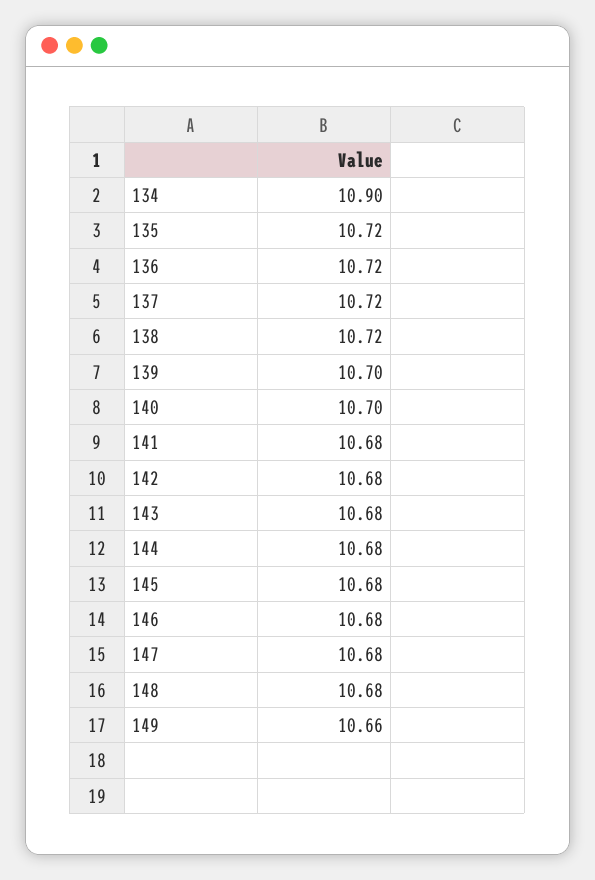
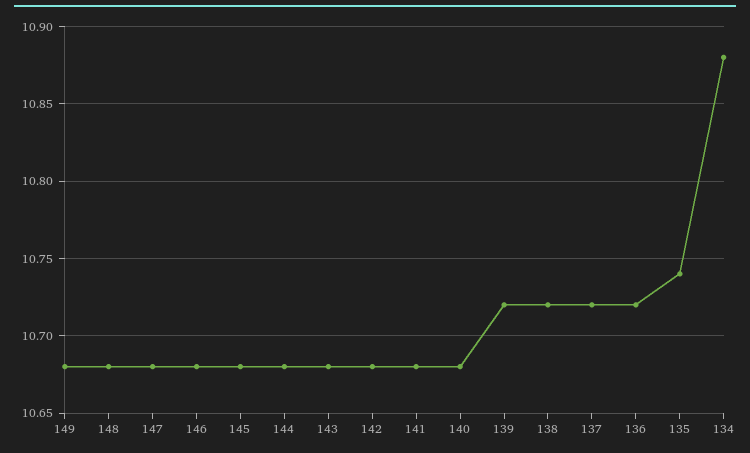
134: 10.9 -> 10.88
135: 10.72 -> 10.74
139: 10.7 -> 10.72
140: 10.7 -> 10.68
149: 10.66 -> 10.68

